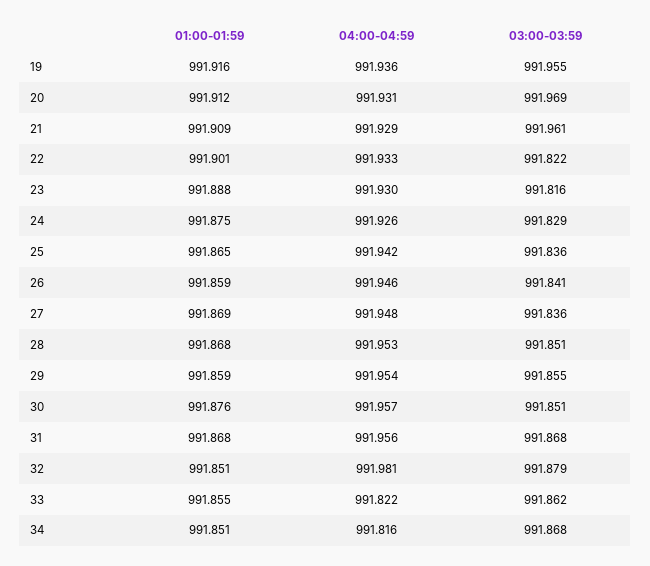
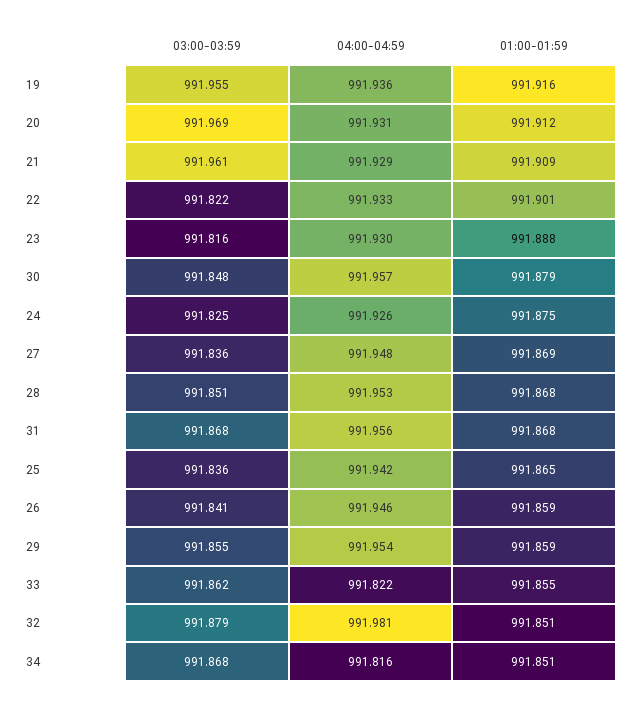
03:00-03:59, 24: 991.829 -> 991.825
01:00-01:59, 30: 991.876 -> 991.879
03:00-03:59, 30: 991.851 -> 991.848

